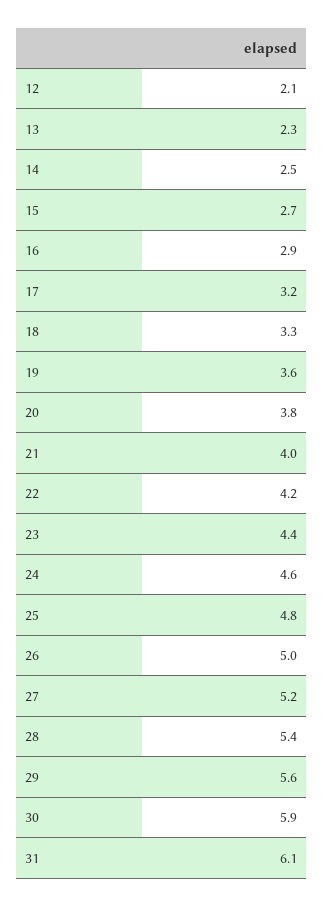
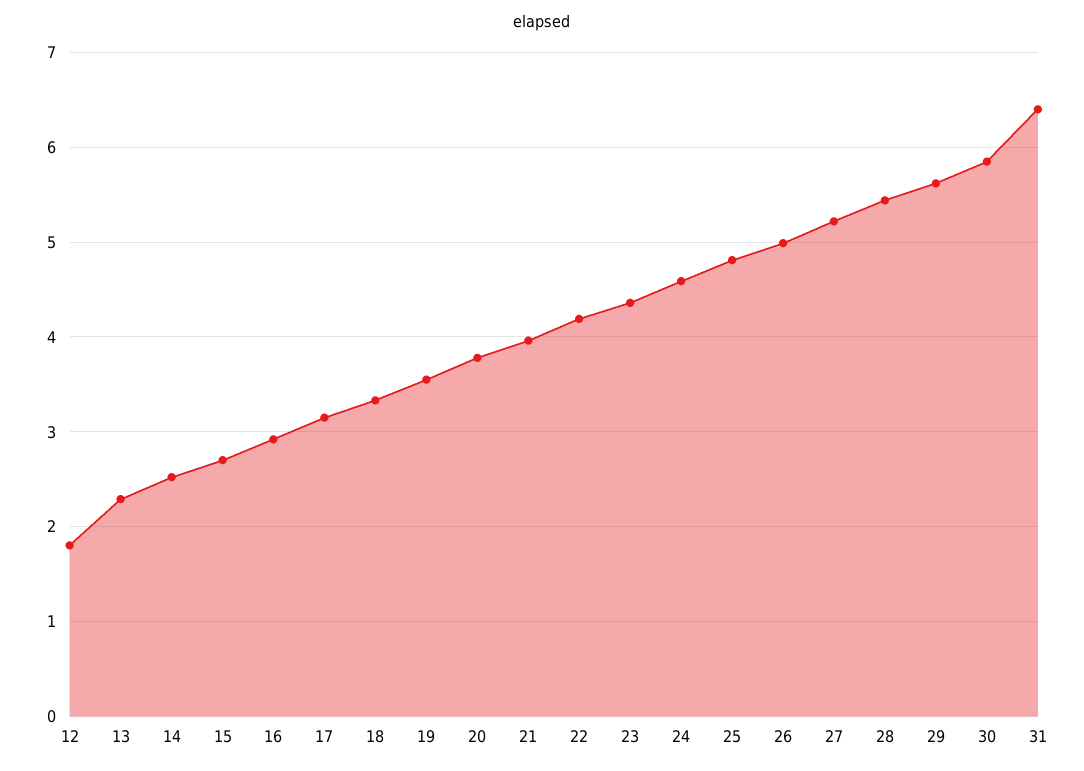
12: 2.1 -> 1.8
31: 6.1 -> 6.4

